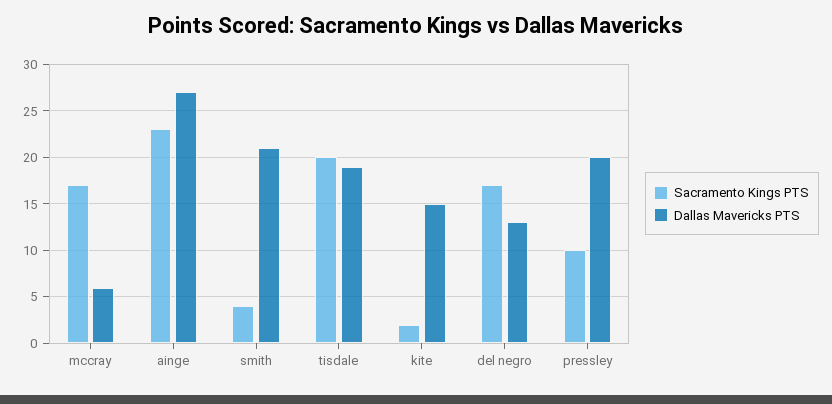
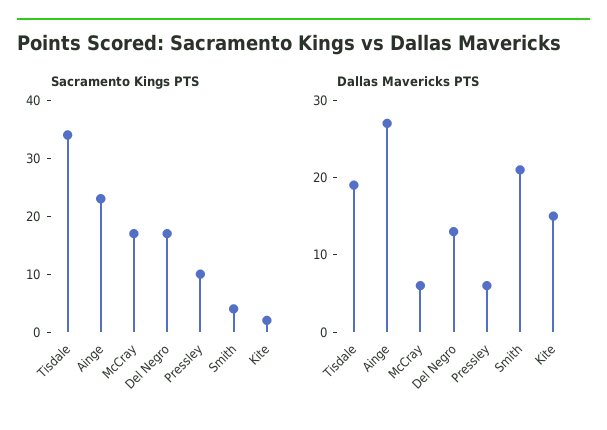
Sacramento Kings PTS, tisdale: 20 -> 35
Dallas Mavericks PTS, pressley: 20 -> 5

